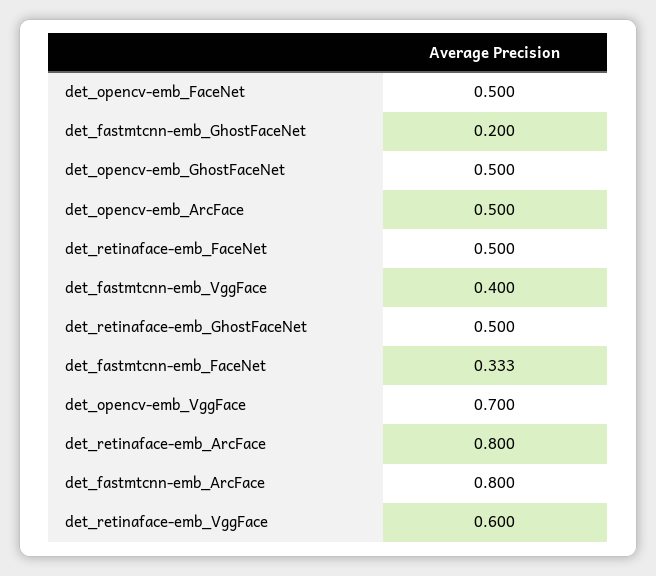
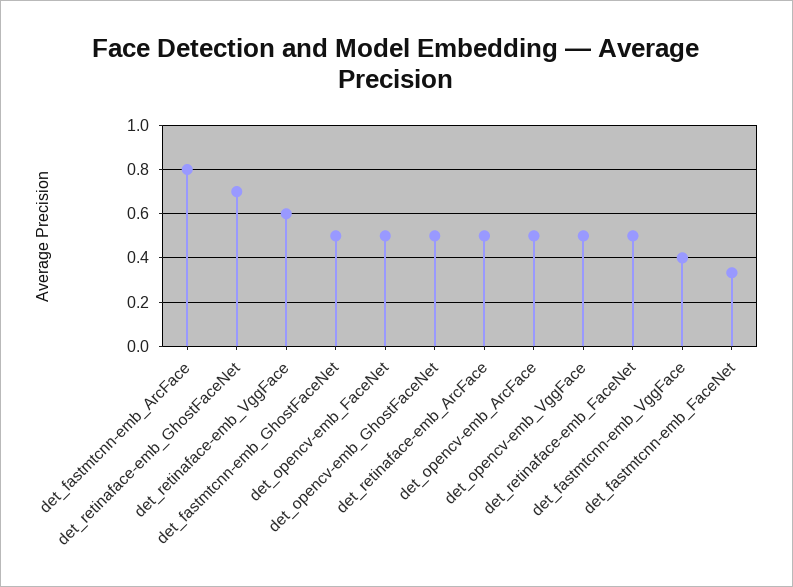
det_fastmtcnn-emb_GhostFaceNet: 0.2 -> 0.5
det_retinaface-emb_GhostFaceNet: 0.5 -> 0.7
det_opencv-emb_VggFace: 0.7 -> 0.5
det_retinaface-emb_ArcFace: 0.8 -> 0.5

